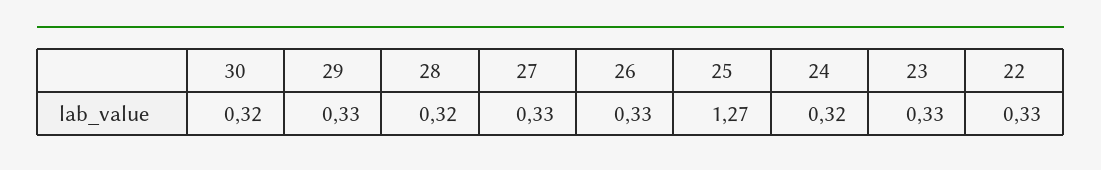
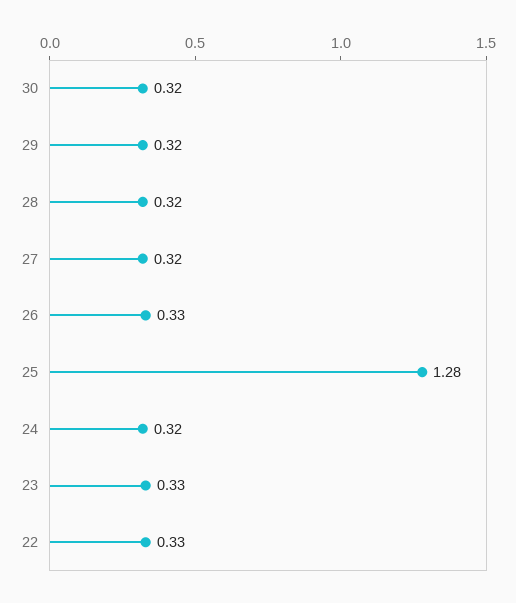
29: 0.33 -> 0.32
27: 0.33 -> 0.32
25: 1.27 -> 1.28

